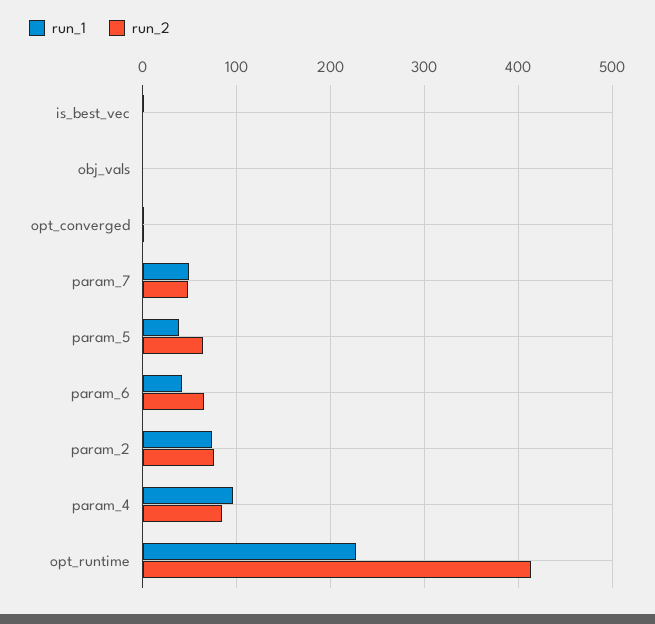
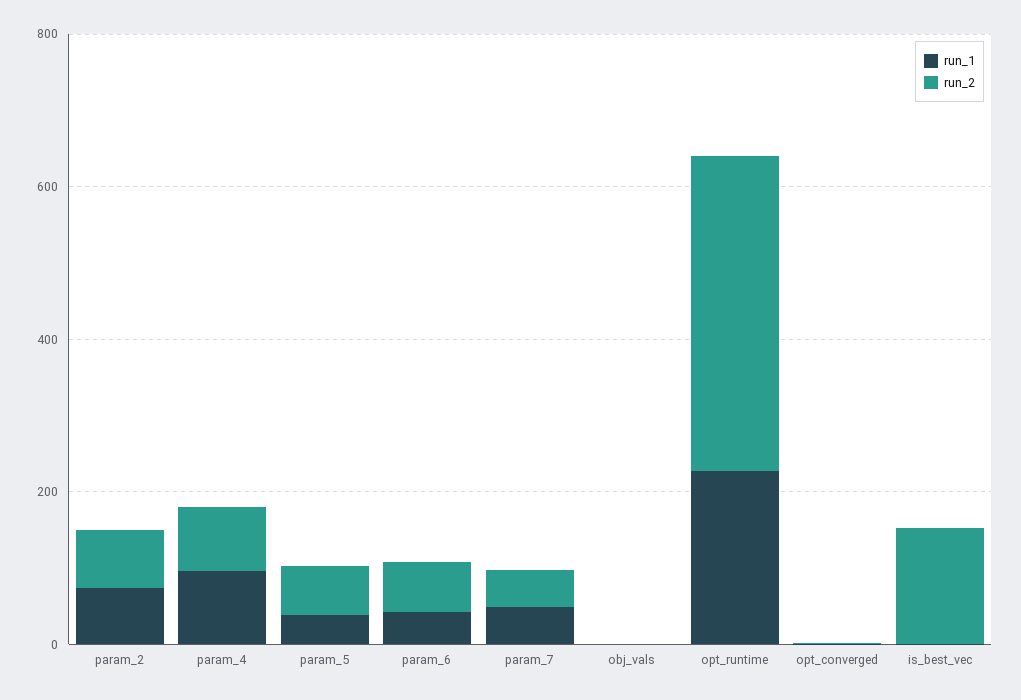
run_2, is_best_vec: 0 -> 150

